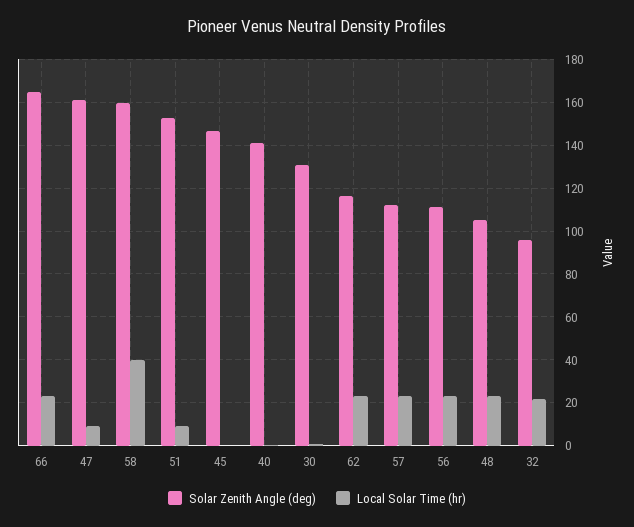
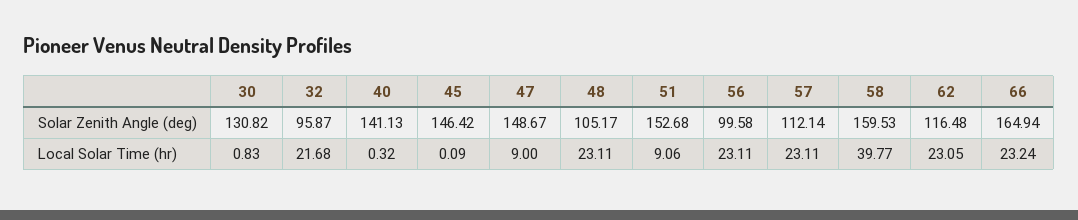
Solar Zenith Angle (deg), 47: 160 -> 148.67
Solar Zenith Angle (deg), 56: 110 -> 99.58

